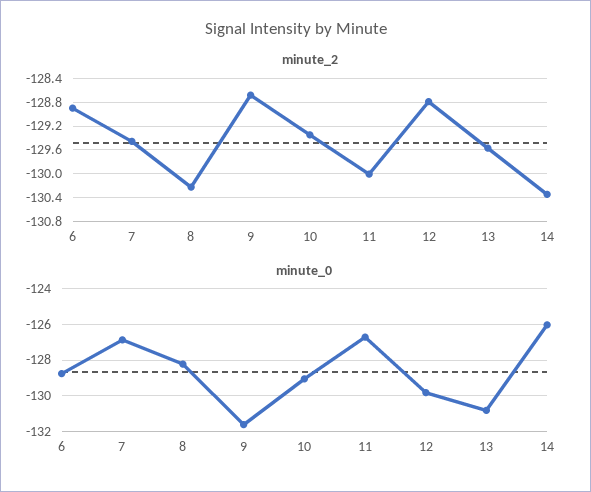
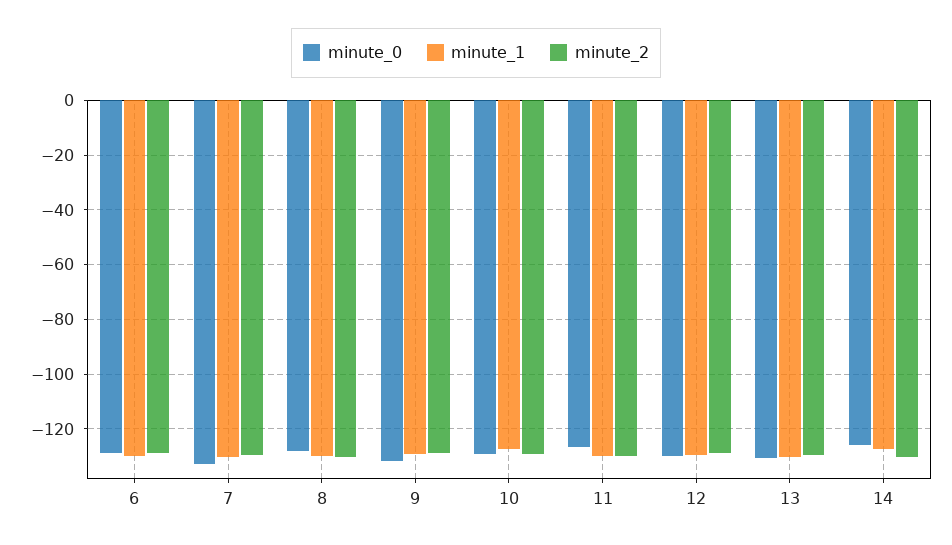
minute_0, 7: -127 -> -132.5
minute_1, 6: none -> -130
minute_1, 7: none -> -130
minute_1, 8: none -> -130
minute_1, 9: none -> -130
minute_1, 10: none -> -127.5
minute_1, 11: none -> -130
minute_1, 12: none -> -130
minute_1, 13: none -> -130
minute_1, 14: none -> -127.5

